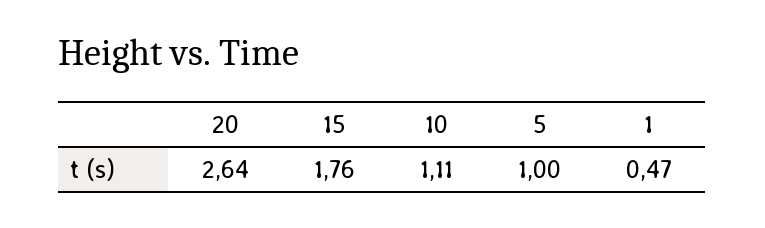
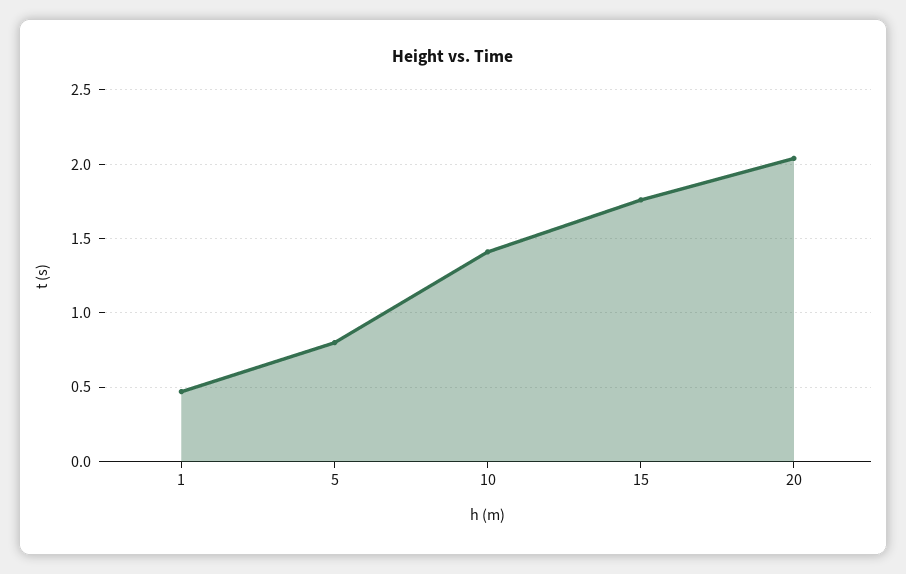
20: 2.64 -> 2.05
10: 1.11 -> 1.4
5: 1 -> 0.8

